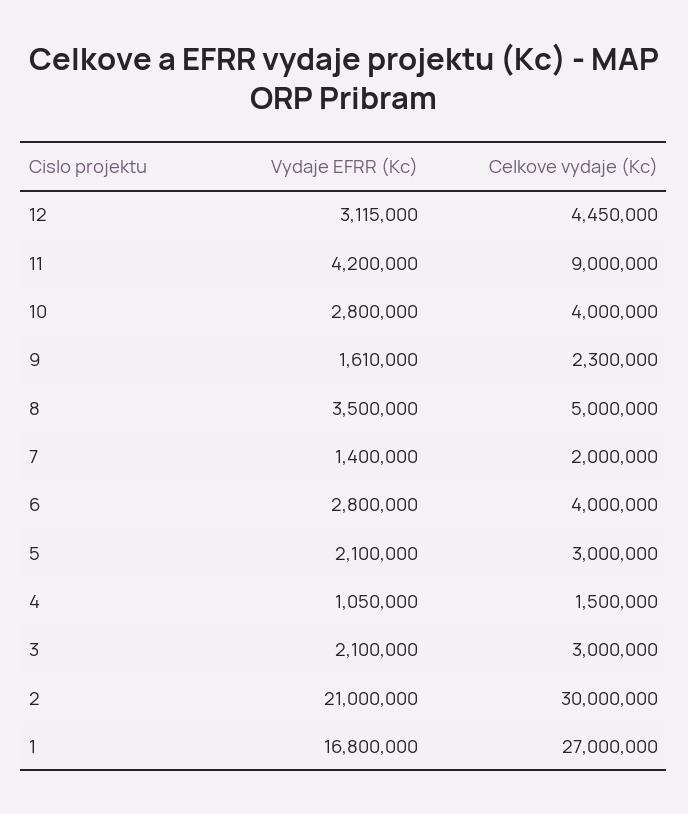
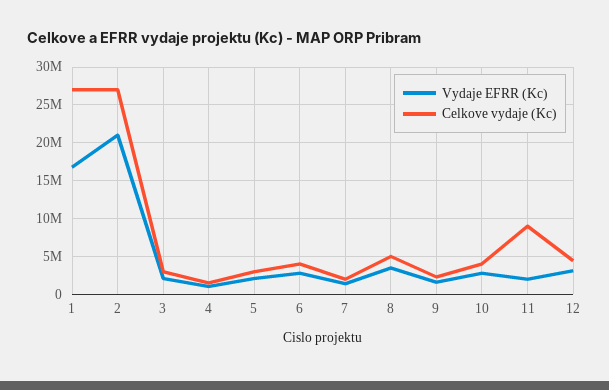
Vydaje EFRR (Kc), 11: 4200000 -> 2000000
Celkove vydaje (Kc), 2: 30000000 -> 27000000

